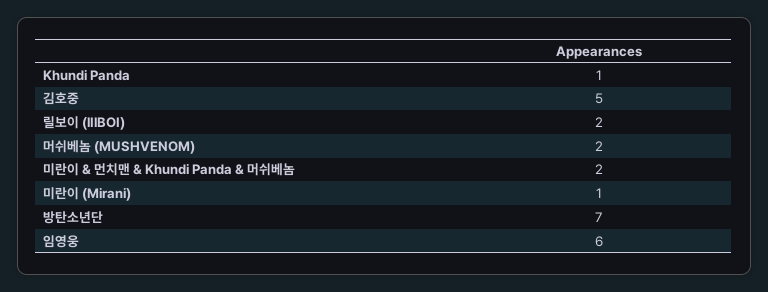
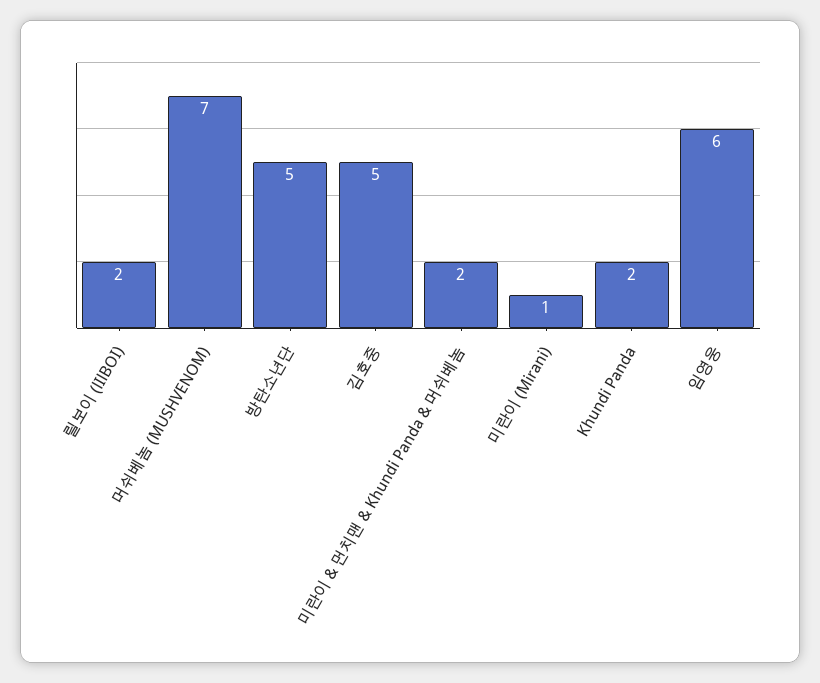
Khundi Panda: 1 -> 2
머쉬베놈 (MUSHVENOM): 2 -> 7
방탄소년단: 7 -> 5

